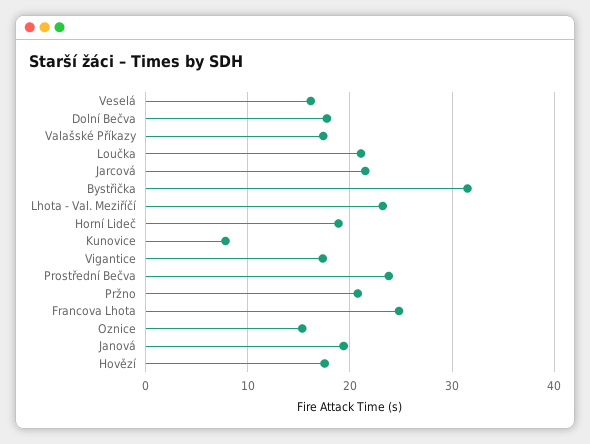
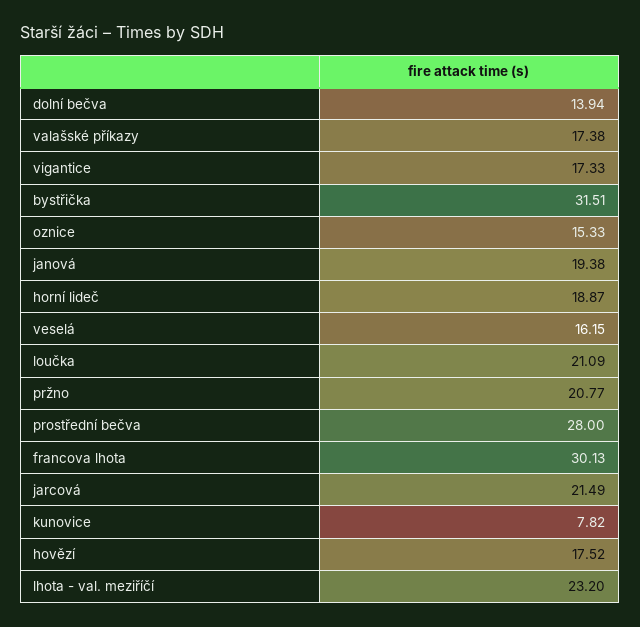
Dolní Bečva: 18 -> 13.94
Prostřední Bečva: 24 -> 28
Francova Lhota: 25 -> 30.13

